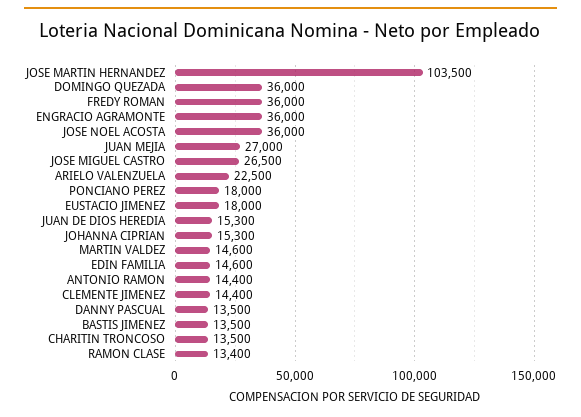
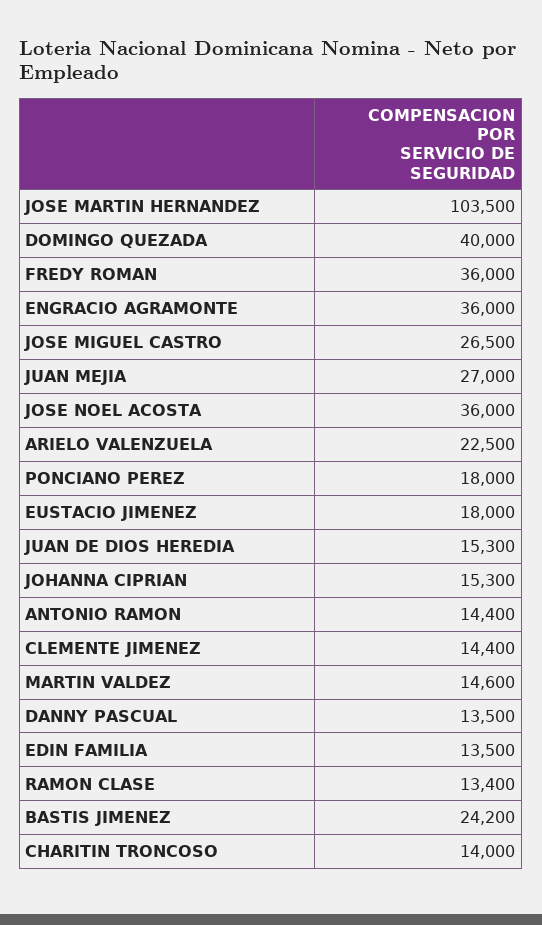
DOMINGO QUEZADA: 36000 -> 40000
EDIN FAMILIA: 14600 -> 13500
BASTIS JIMENEZ: 13500 -> 24200
CHARITIN TRONCOSO: 13500 -> 14000

